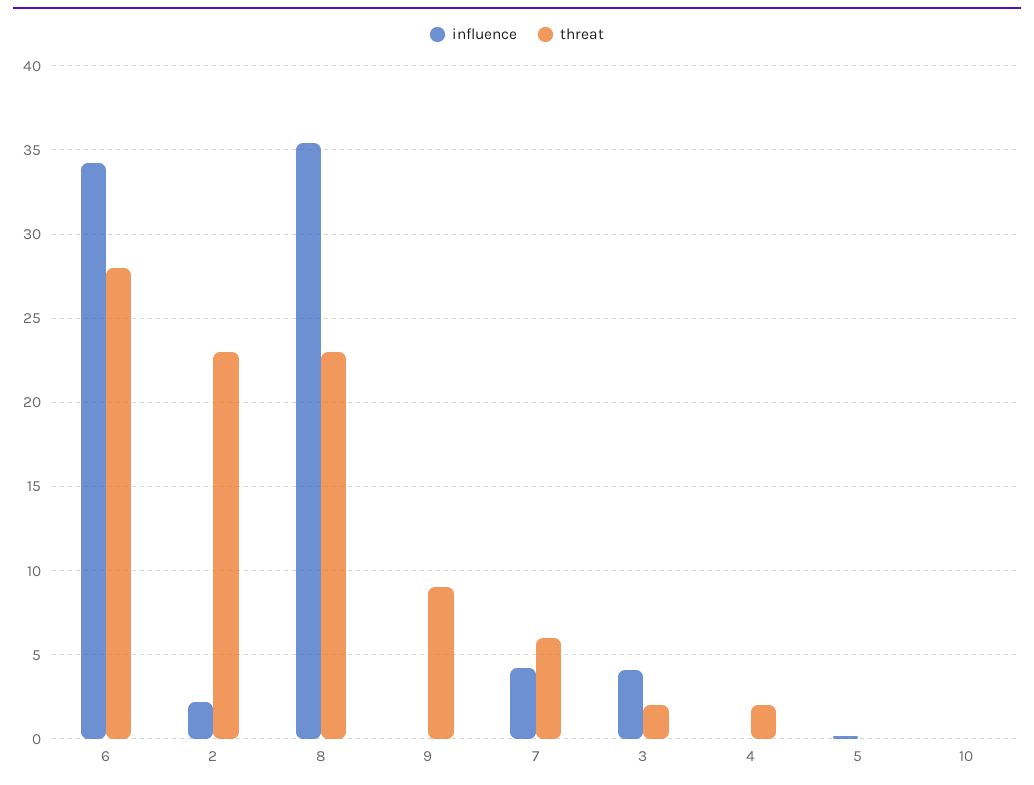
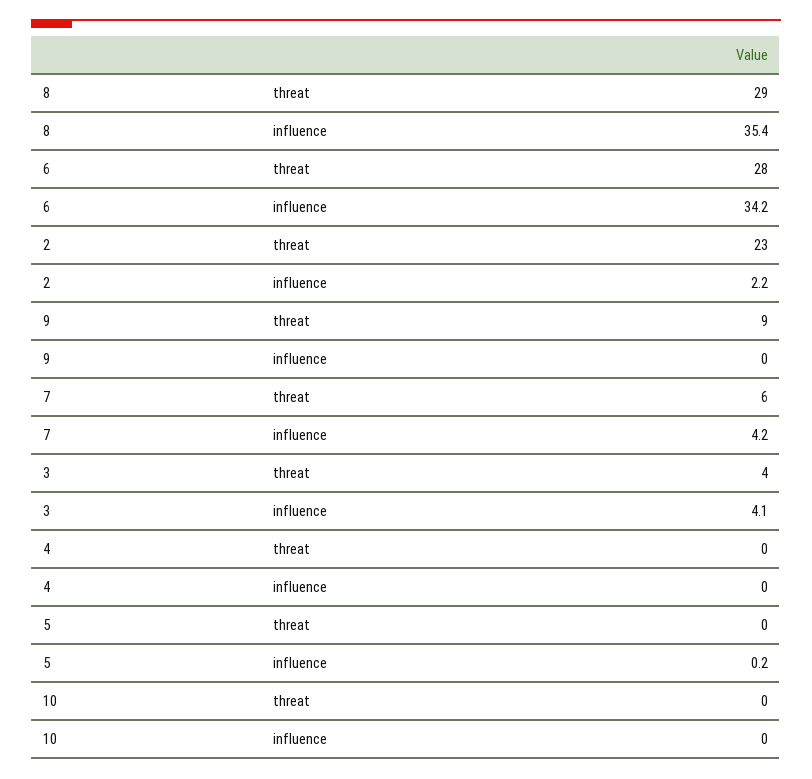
threat, 8: 23 -> 29
threat, 3: 2 -> 4
threat, 4: 2 -> 0

